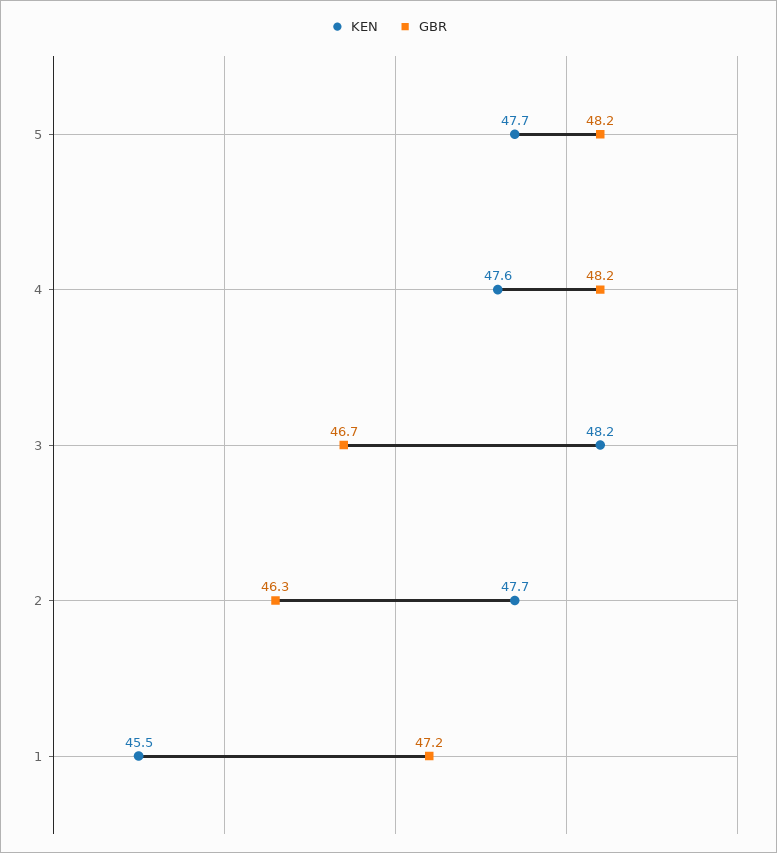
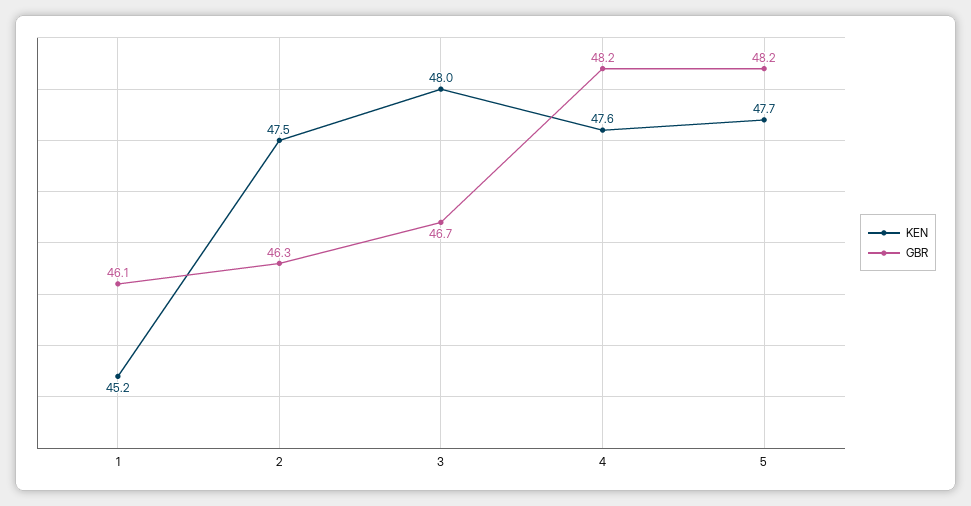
KEN, 3: 48.2 -> 48
KEN, 2: 47.7 -> 47.5
KEN, 1: 45.5 -> 45.2
GBR, 1: 47.2 -> 46.1

